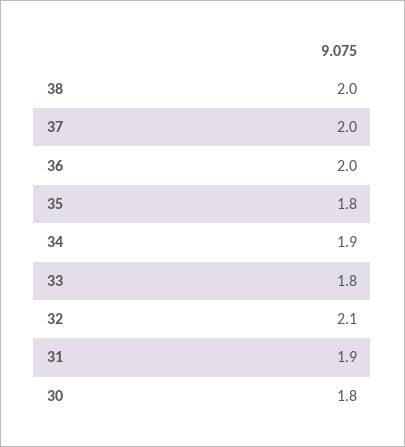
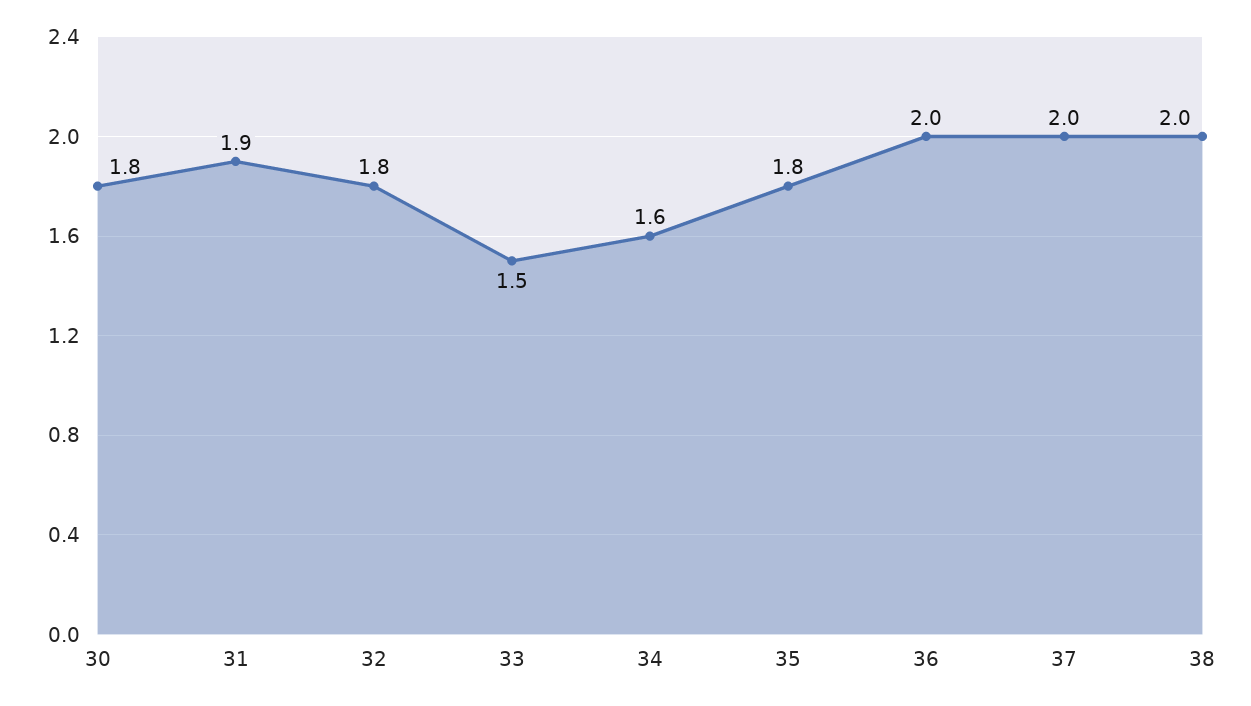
34: 1.9 -> 1.6
33: 1.8 -> 1.5
32: 2.1 -> 1.8

